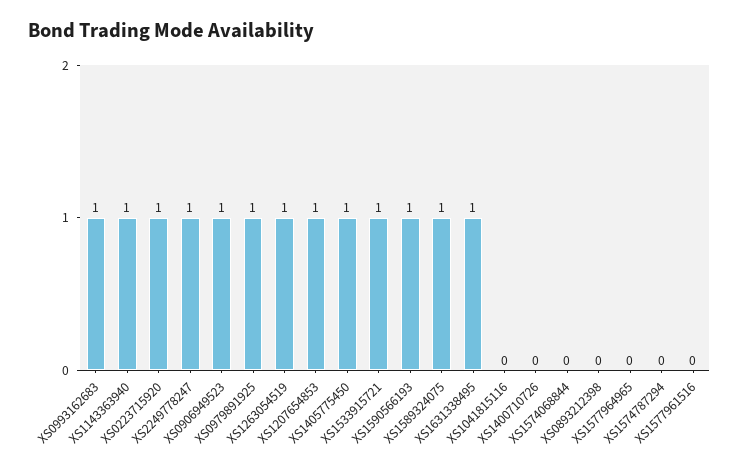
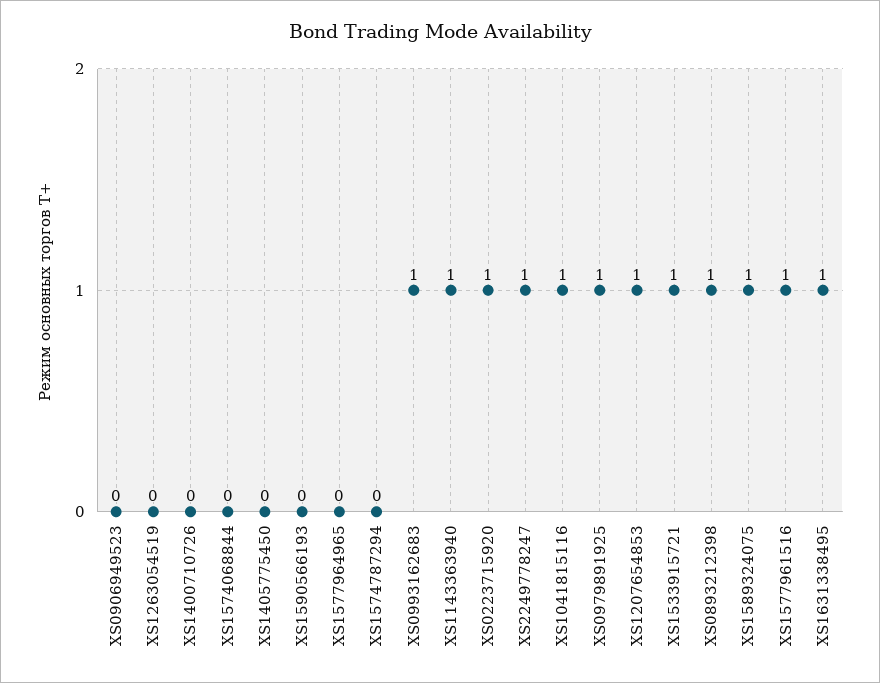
XS0906949523: 1 -> 0
XS1263054519: 1 -> 0
XS1405775450: 1 -> 0
XS1590566193: 1 -> 0
XS1041815116: 0 -> 1
XS0893212398: 0 -> 1
XS1577961516: 0 -> 1

